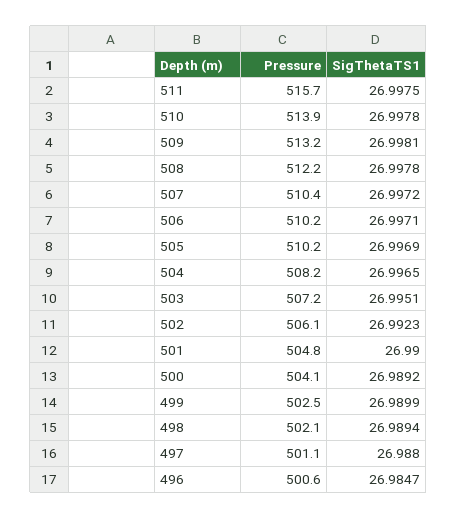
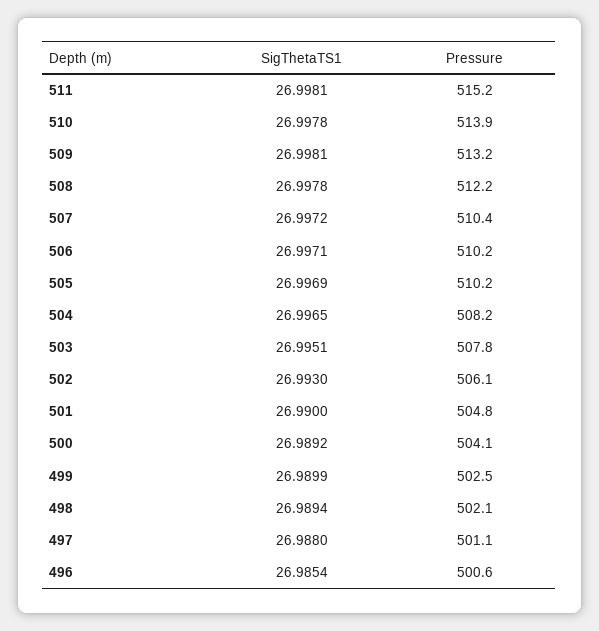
Pressure, 511: 515.7 -> 515.2
SigThetaTS1, 511: 26.9975 -> 26.9981
Pressure, 503: 507.2 -> 507.8
SigThetaTS1, 502: 26.9923 -> 26.993
SigThetaTS1, 496: 26.9847 -> 26.9854

